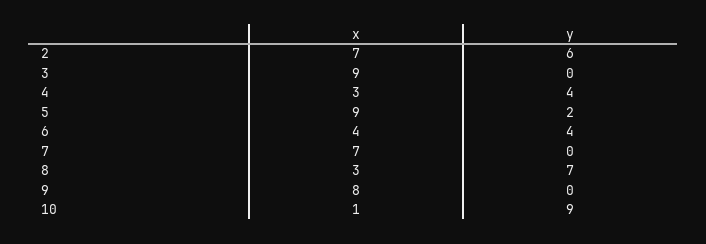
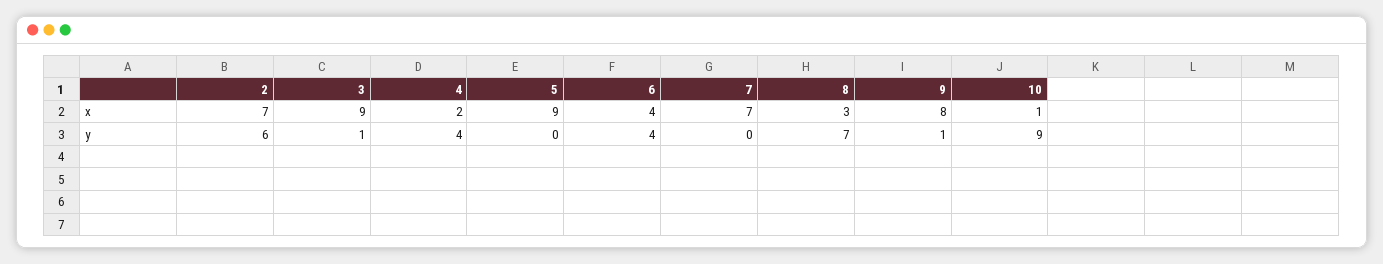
y, 3: 0 -> 1
x, 4: 3 -> 2
y, 5: 2 -> 0
y, 9: 0 -> 1

